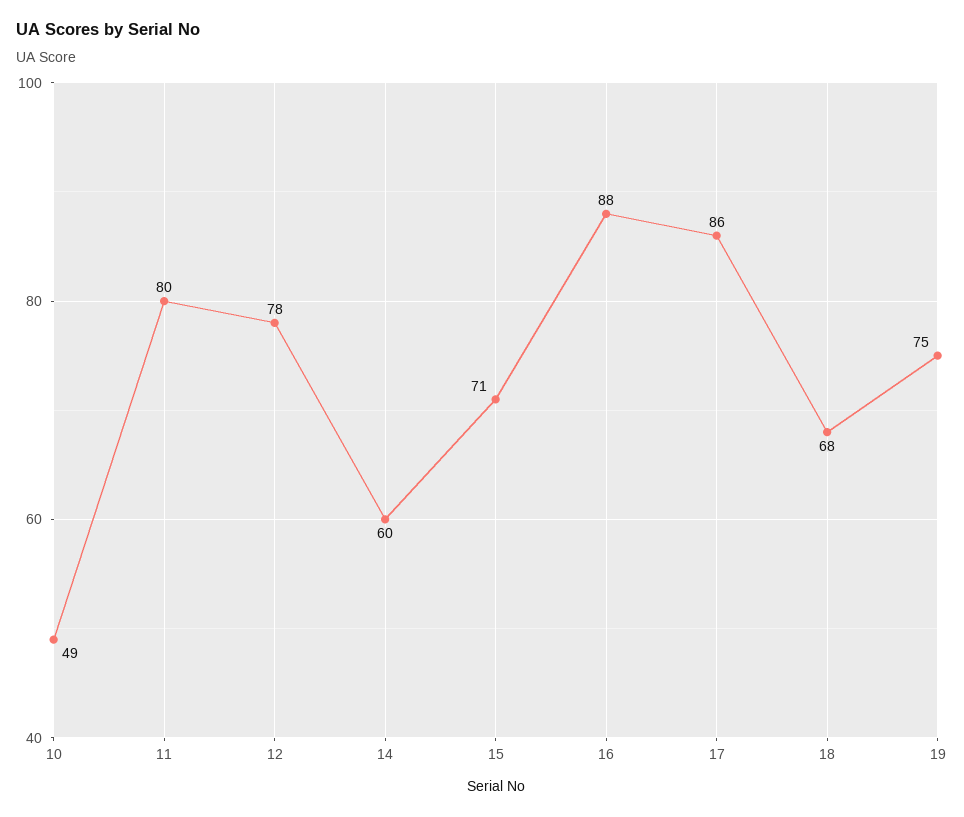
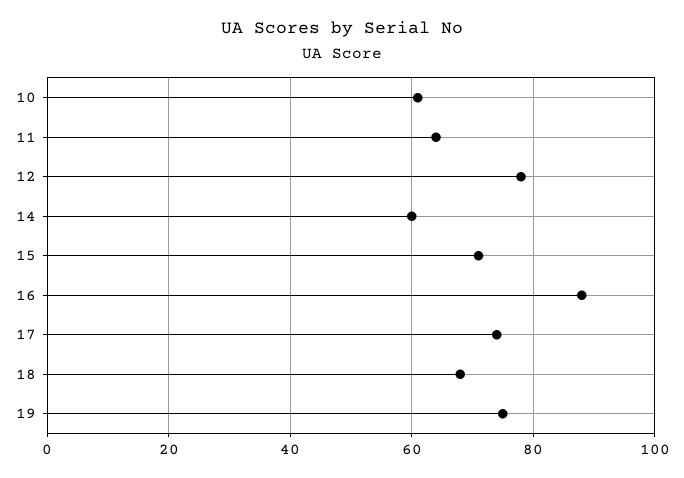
10: 49 -> 60
11: 80 -> 65
17: 86 -> 75

